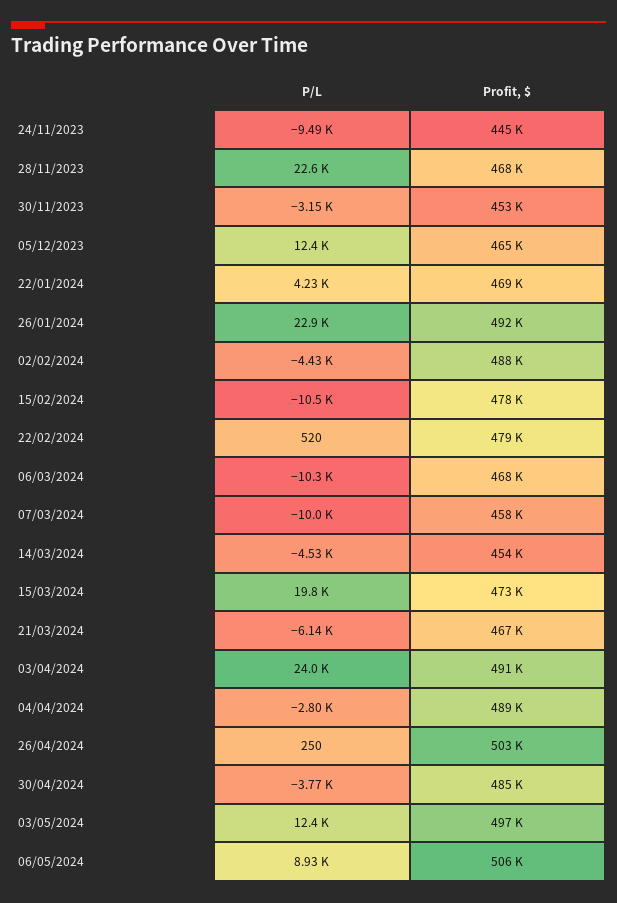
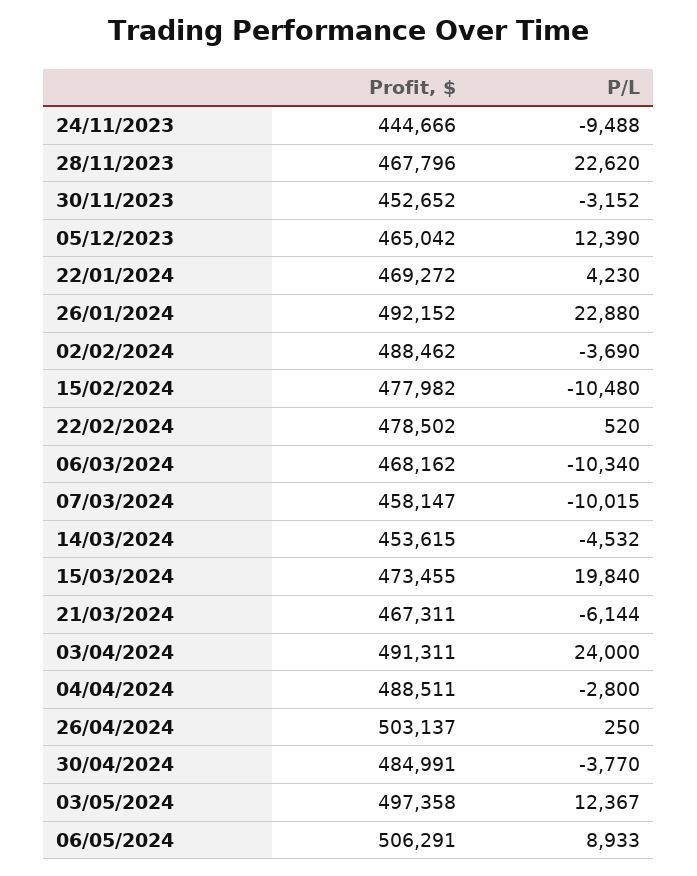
P/L, 02/02/2024: -4430 -> -3690

